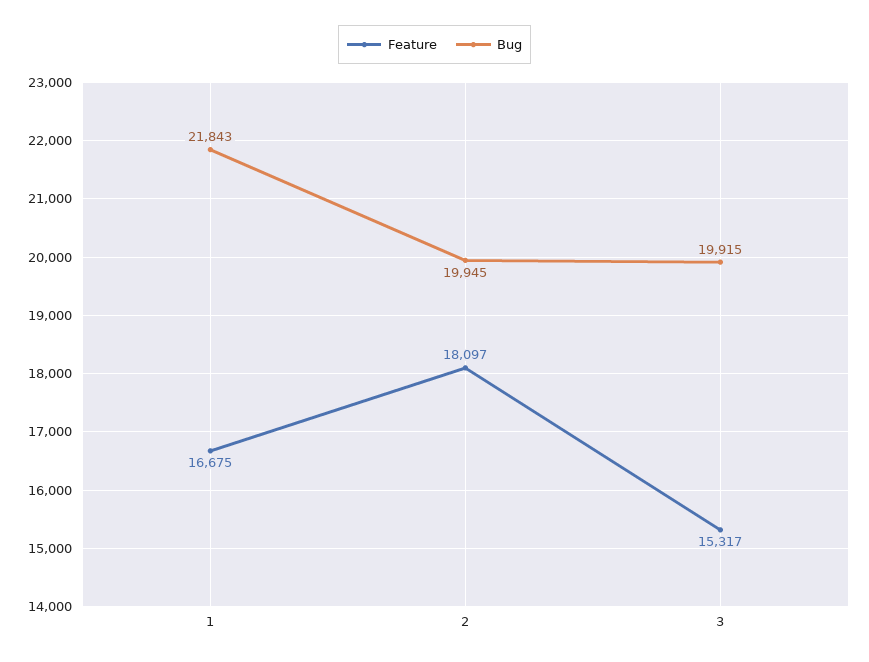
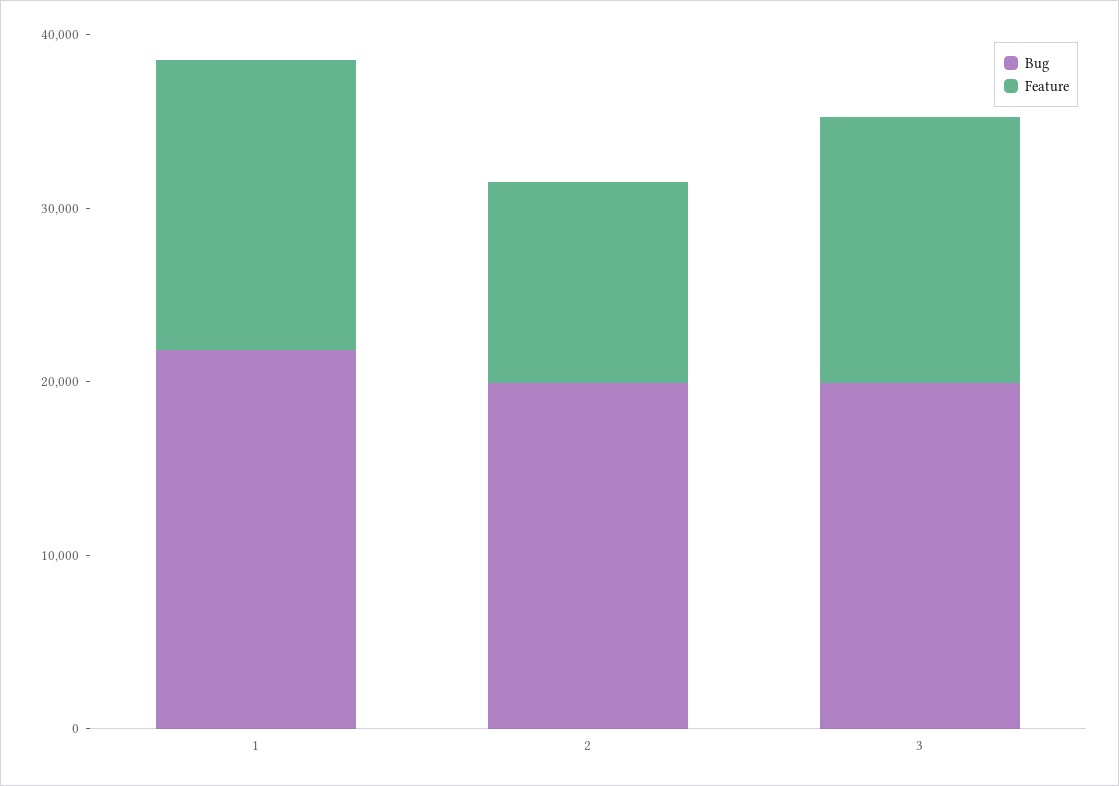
Feature, 2: 18097 -> 12000

